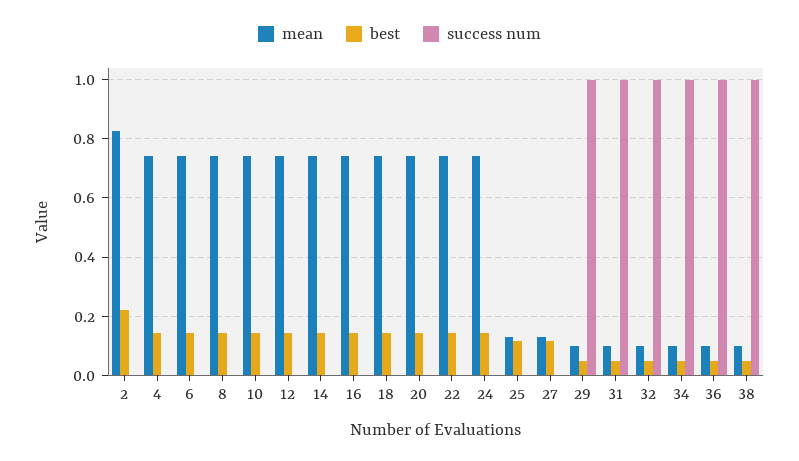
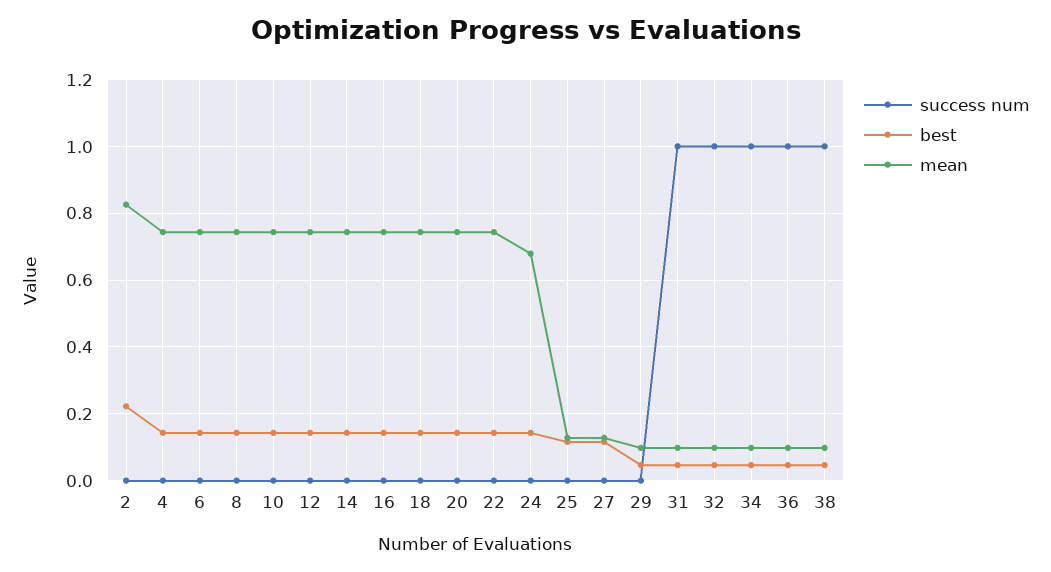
mean, 24: 0.75 -> 0.68
success num, 29: 1 -> 0

